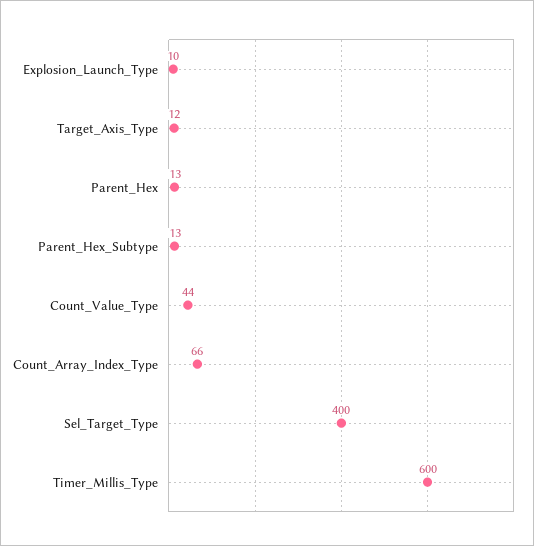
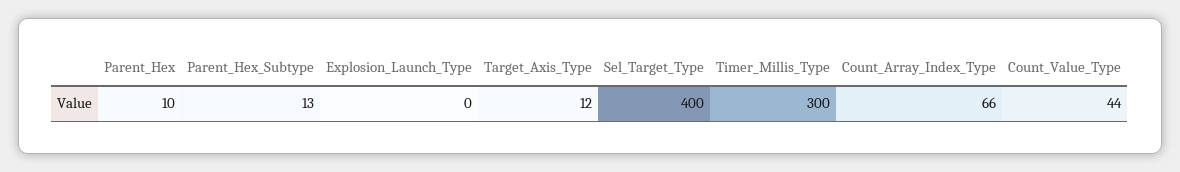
Explosion_Launch_Type: 10 -> 0
Parent_Hex: 13 -> 10
Timer_Millis_Type: 600 -> 300

